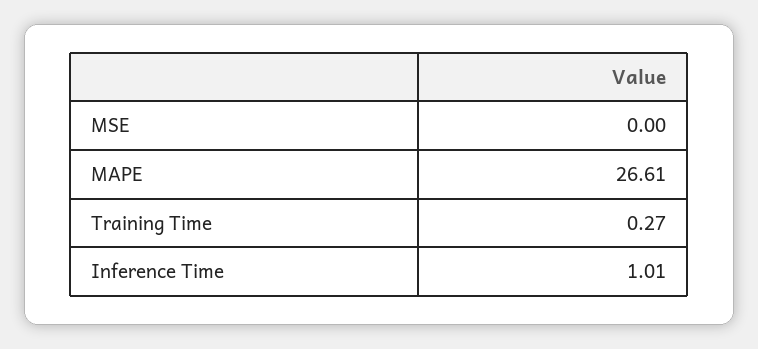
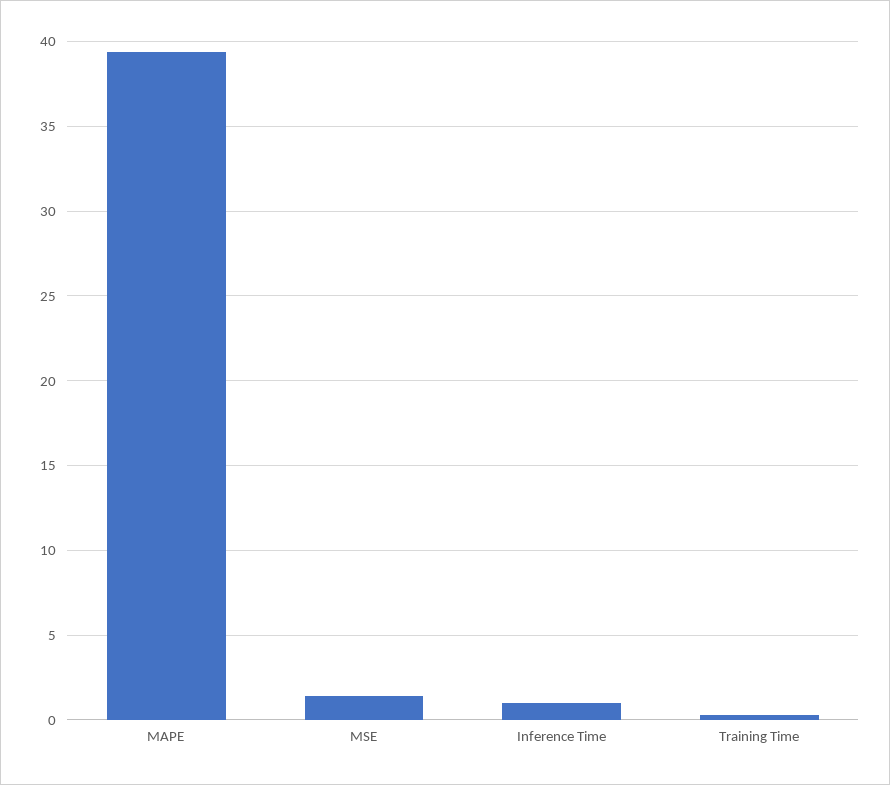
MSE: 0 -> 1.5
MAPE: 26.61 -> 39.5

